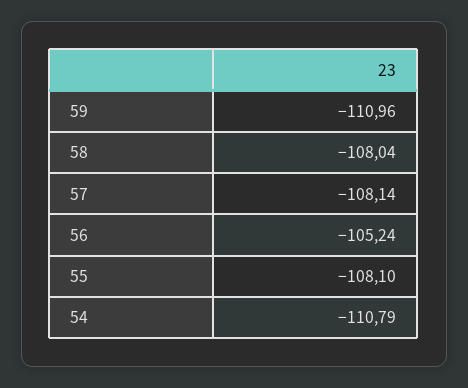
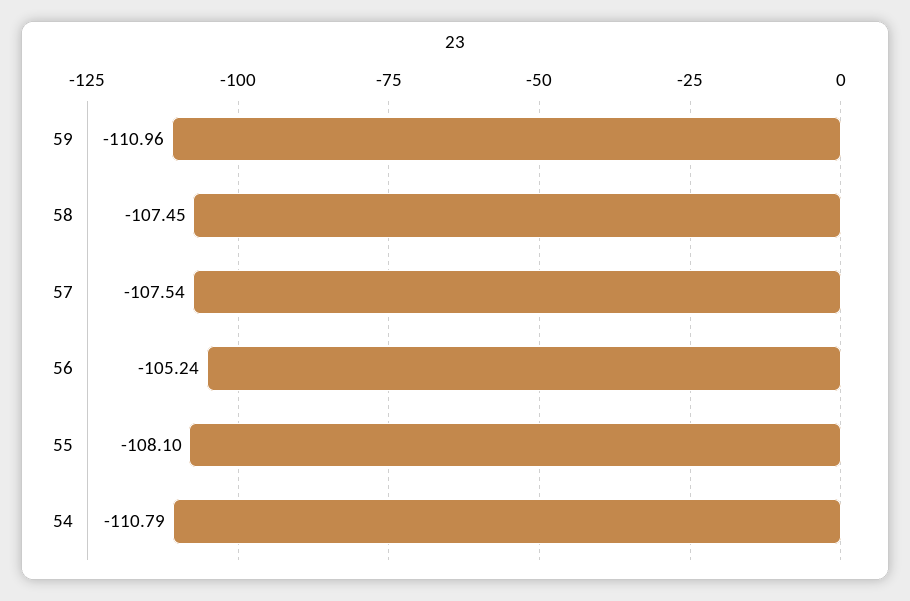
58: -108.04 -> -107.45
57: -108.14 -> -107.54

